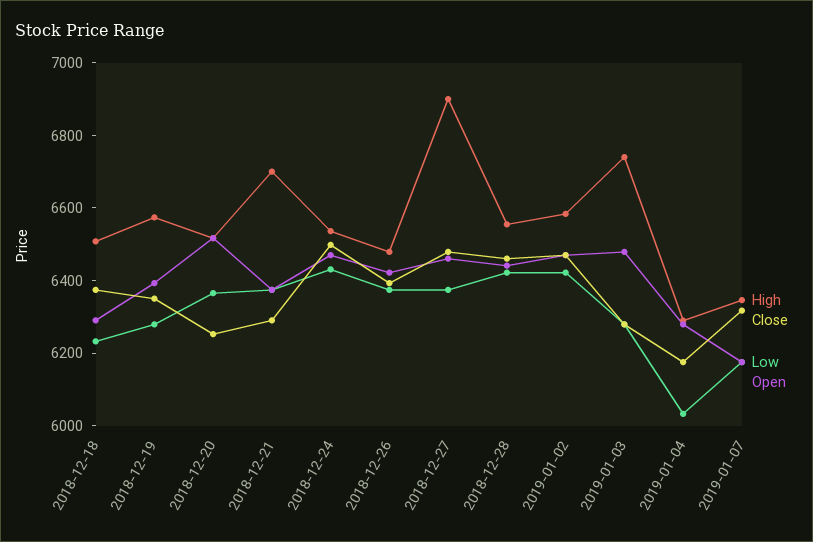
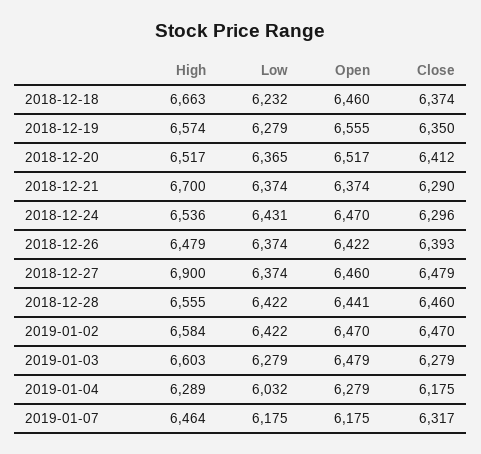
High, 2018-12-18: 6500 -> 6663
Open, 2018-12-18: 6300 -> 6460
Open, 2018-12-19: 6400 -> 6555
Close, 2018-12-20: 6250 -> 6412
Close, 2018-12-24: 6500 -> 6296
High, 2019-01-03: 6750 -> 6603
High, 2019-01-07: 6350 -> 6464

